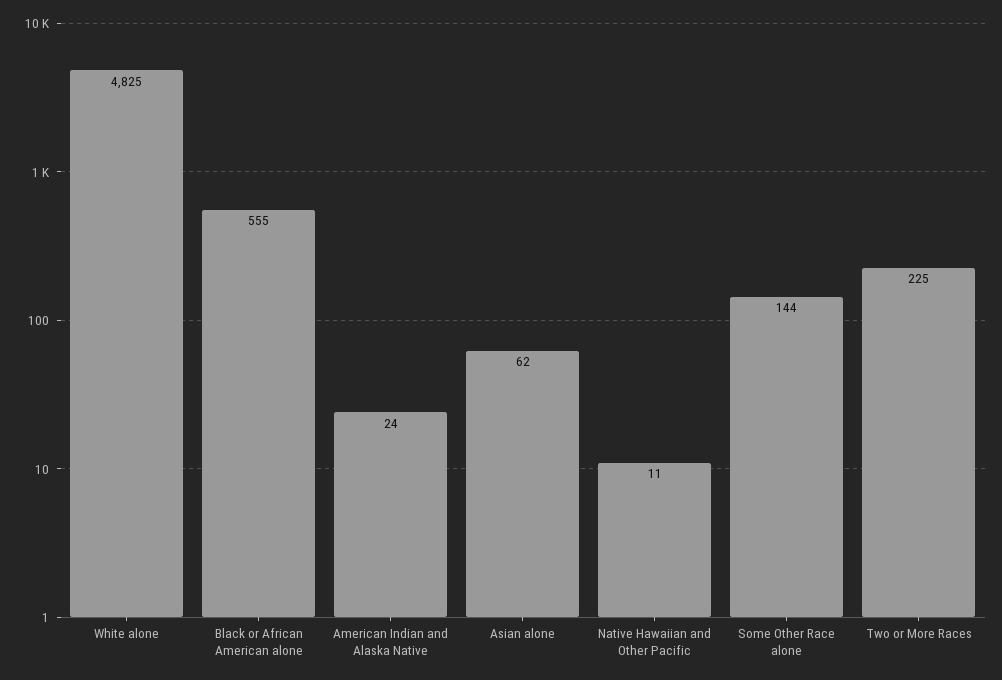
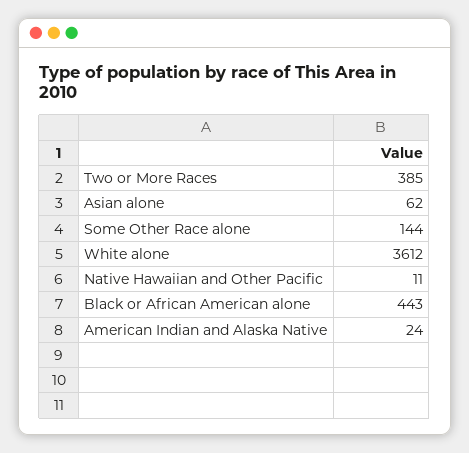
White alone: 4825 -> 3612
Black or African American alone: 555 -> 443
Two or More Races: 225 -> 385

